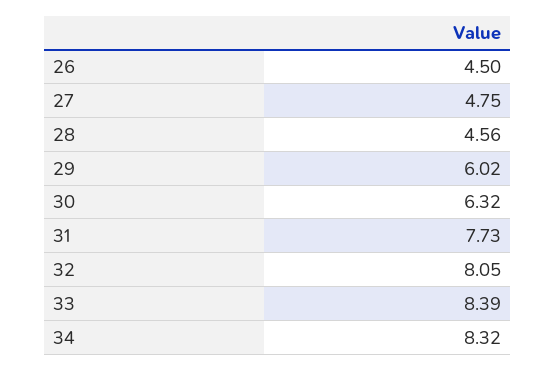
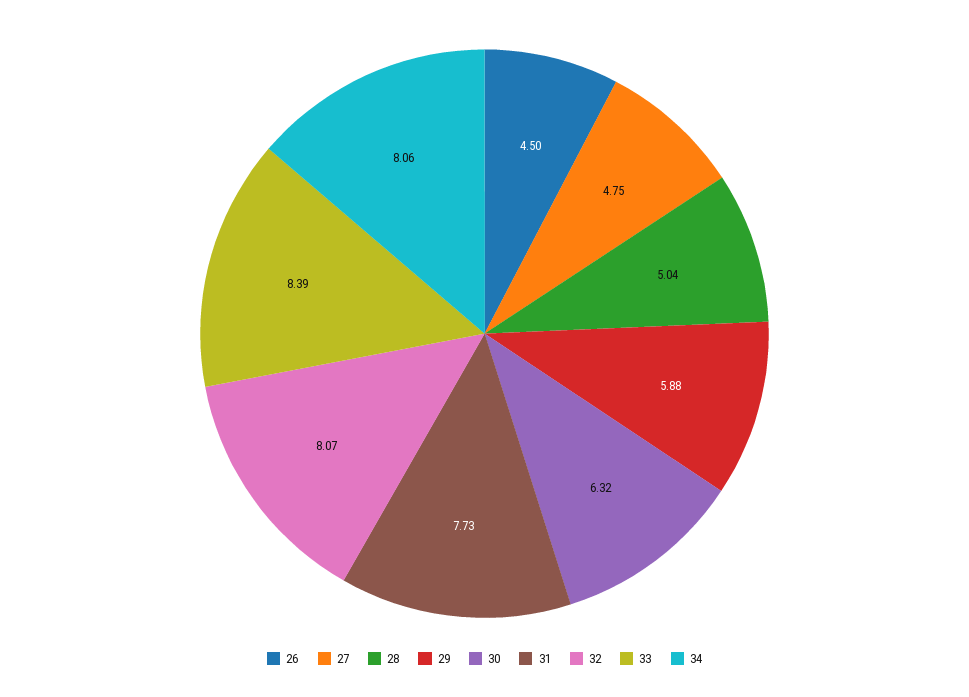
28: 4.56 -> 5.04
29: 6.02 -> 5.88
32: 8.05 -> 8.07
34: 8.32 -> 8.06

